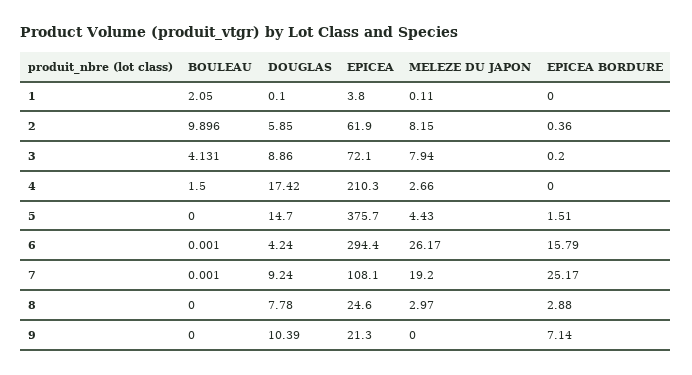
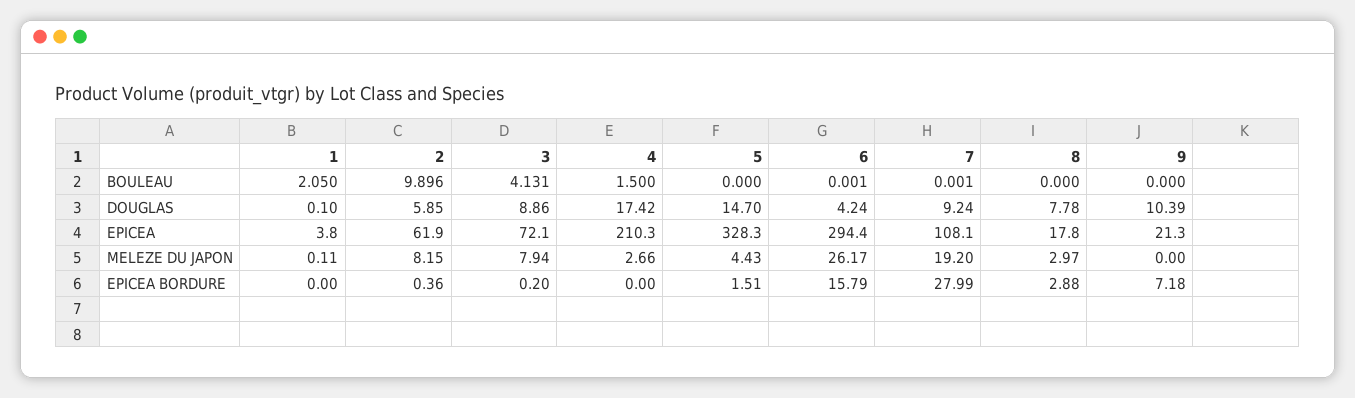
EPICEA, 5: 375.7 -> 328.3
EPICEA BORDURE, 7: 25.17 -> 27.99
EPICEA, 8: 24.6 -> 17.8
EPICEA BORDURE, 9: 7.14 -> 7.18

